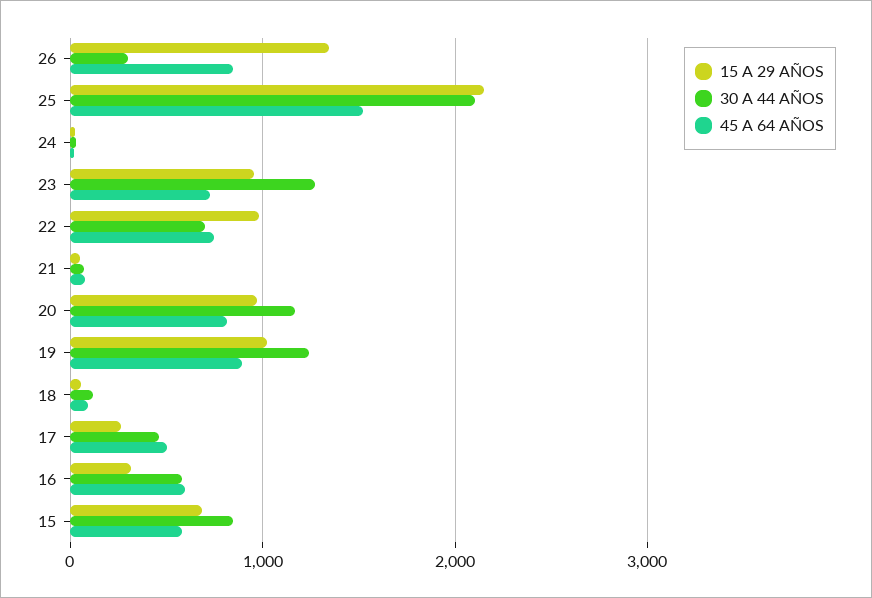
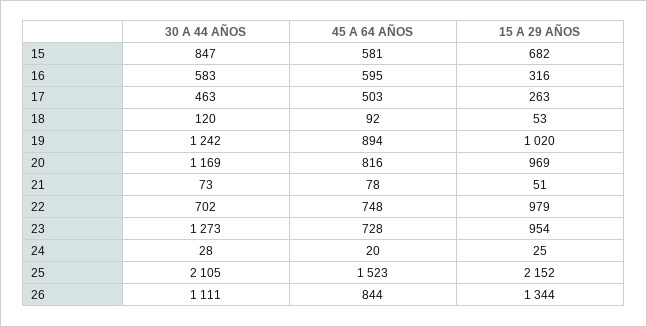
30 A 44 AÑOS, 26: 300 -> 1111

